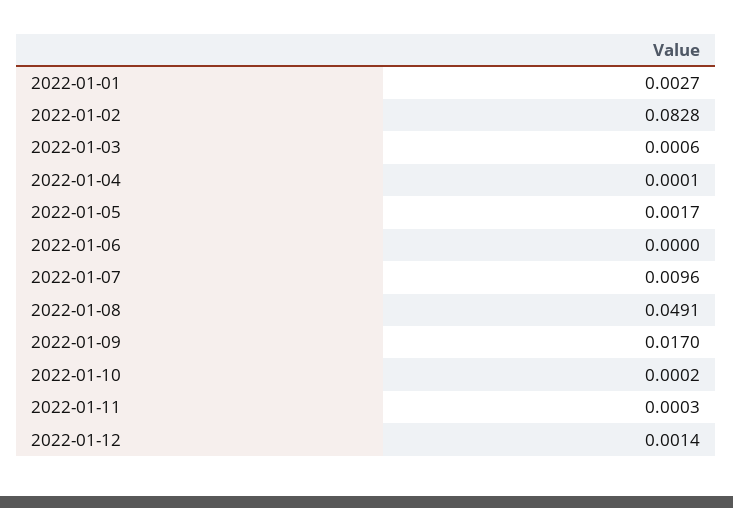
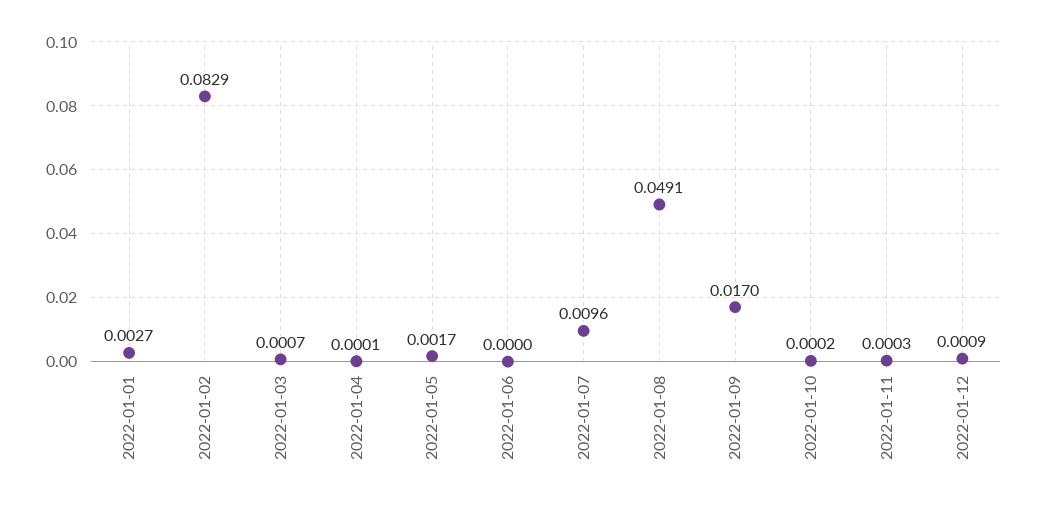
2022-01-02: 0.0828 -> 0.0829
2022-01-03: 0.0006 -> 0.0007
2022-01-12: 0.0014 -> 0.0009

